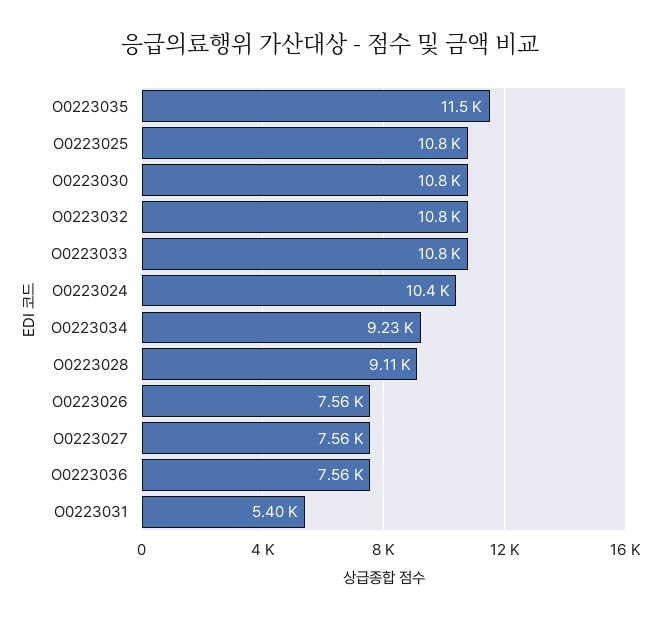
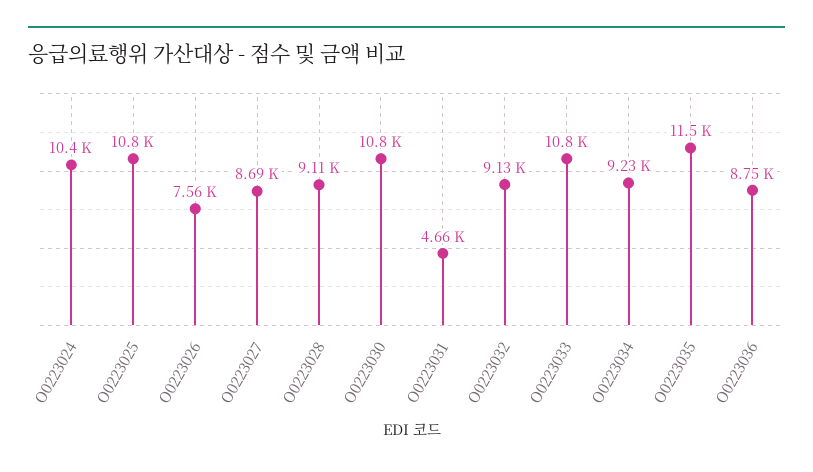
O0223032: 10800 -> 9130
O0223027: 7560 -> 8690
O0223036: 7560 -> 8750
O0223031: 5400 -> 4660

